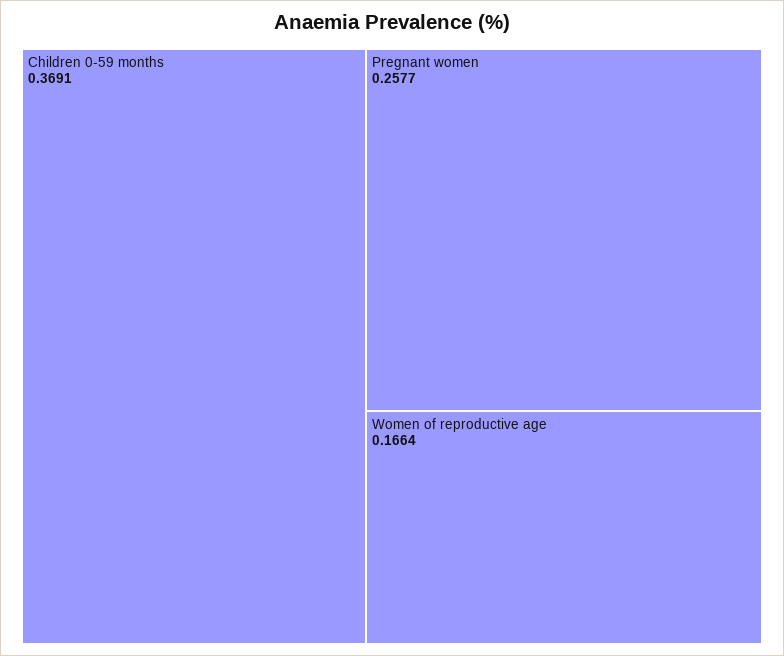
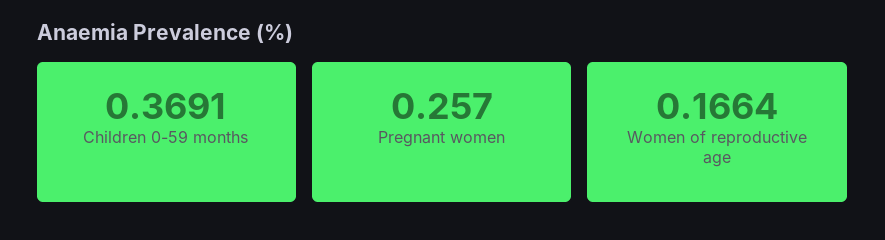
Pregnant women: 0.2577 -> 0.257

